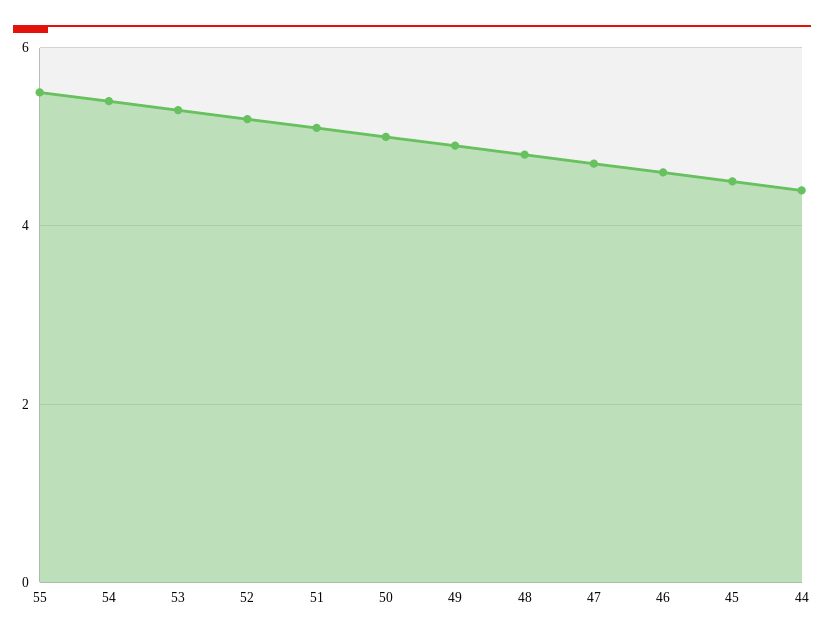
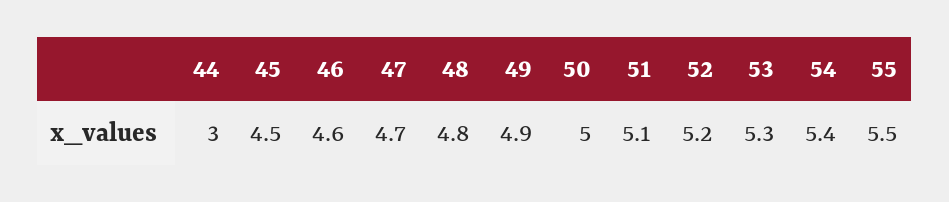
44: 4.5 -> 3

